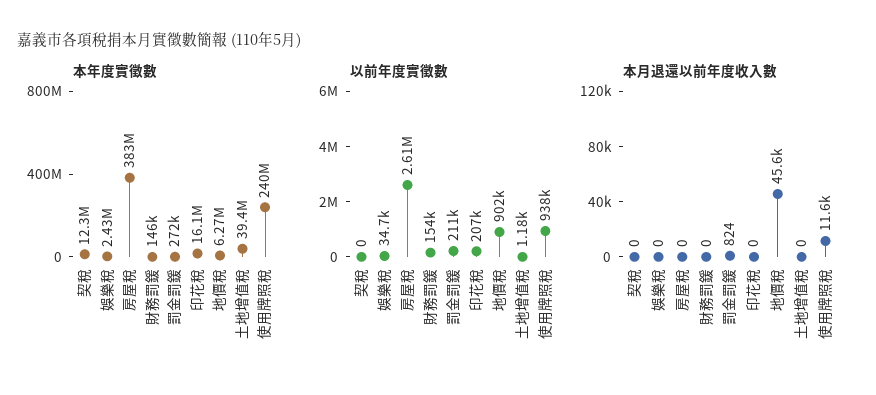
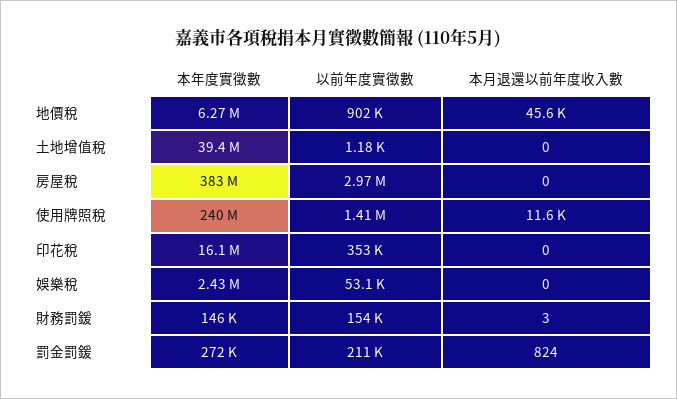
本年度實徵數, 契稅: 12300000 -> none
以前年度實徵數, 契稅: 0 -> none
以前年度實徵數, 娛樂稅: 34700 -> 53100
以前年度實徵數, 房屋稅: 2610000 -> 2970000
以前年度實徵數, 印花稅: 207000 -> 353000
以前年度實徵數, 使用牌照稅: 938000 -> 1410000
本月退還以前年度收入數, 契稅: 0 -> none
本月退還以前年度收入數, 財務罰鍰: 0 -> 3

